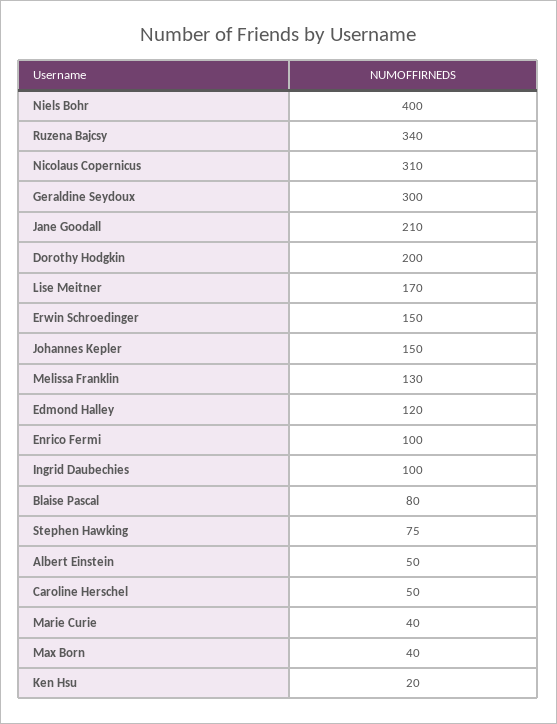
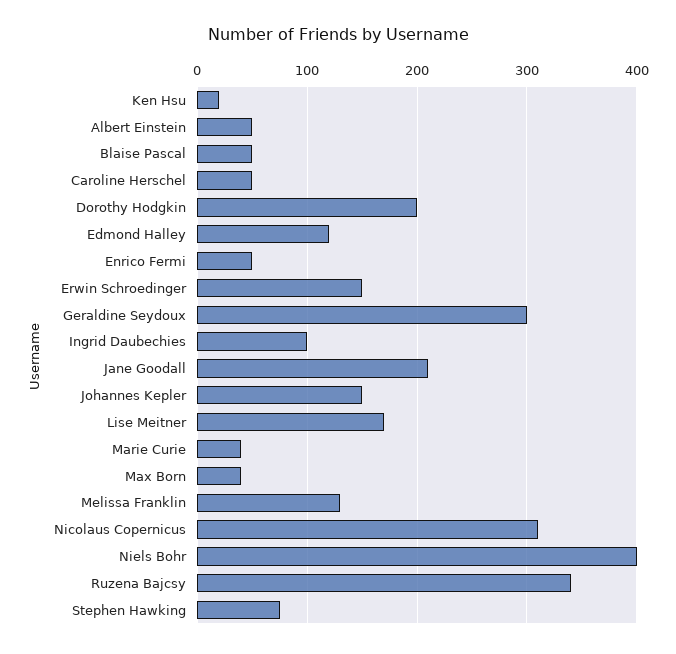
Enrico Fermi: 100 -> 50
Blaise Pascal: 80 -> 50

